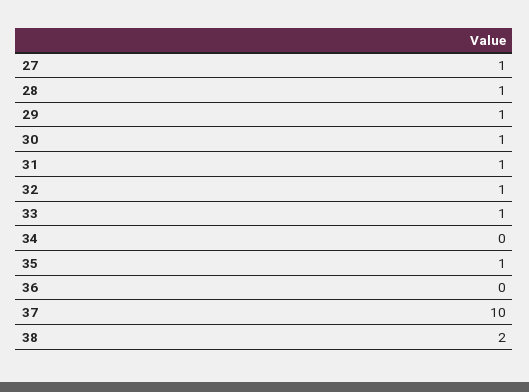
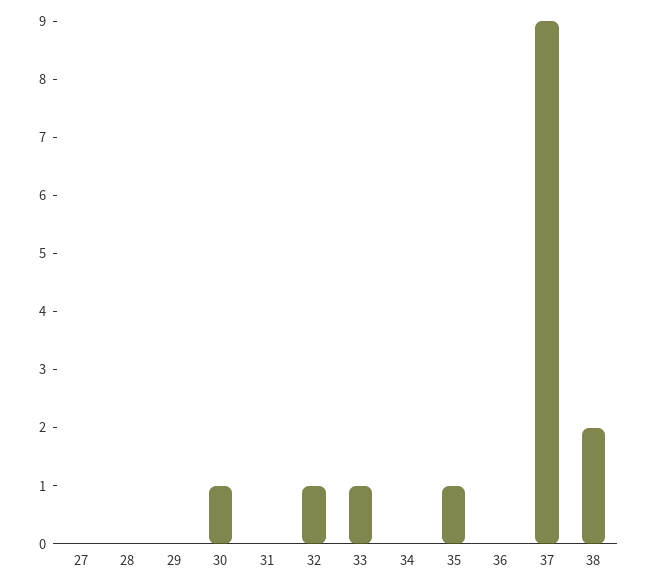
27: 1 -> 0
28: 1 -> 0
29: 1 -> 0
31: 1 -> 0
37: 10 -> 9

